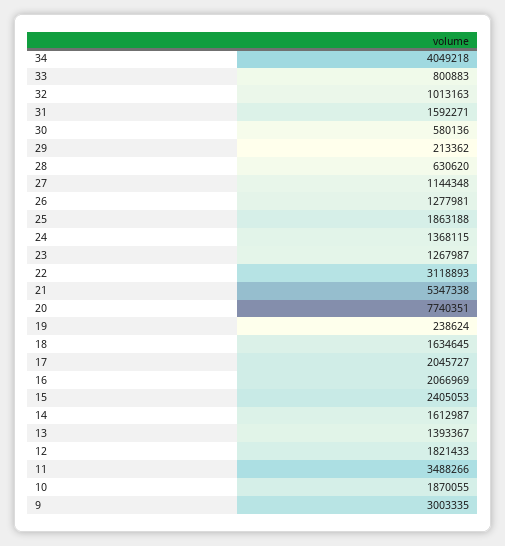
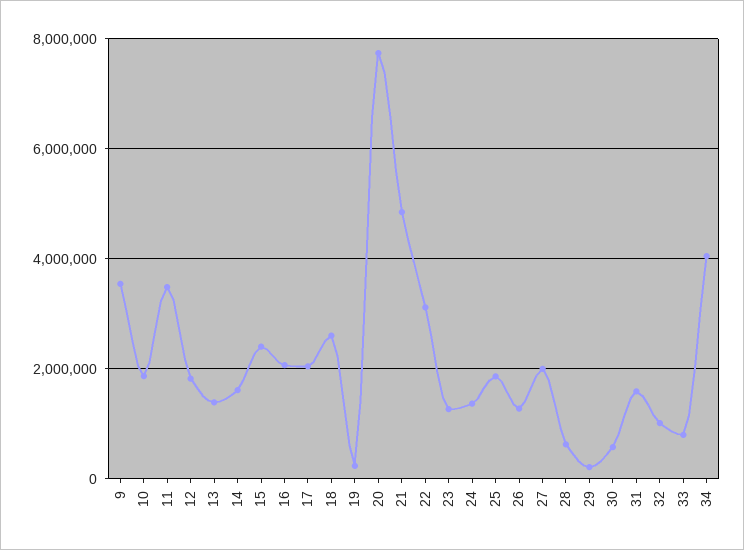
27: 1144348 -> 2000000
21: 5347338 -> 4800000
18: 1634645 -> 2600000
9: 3003335 -> 3600000

